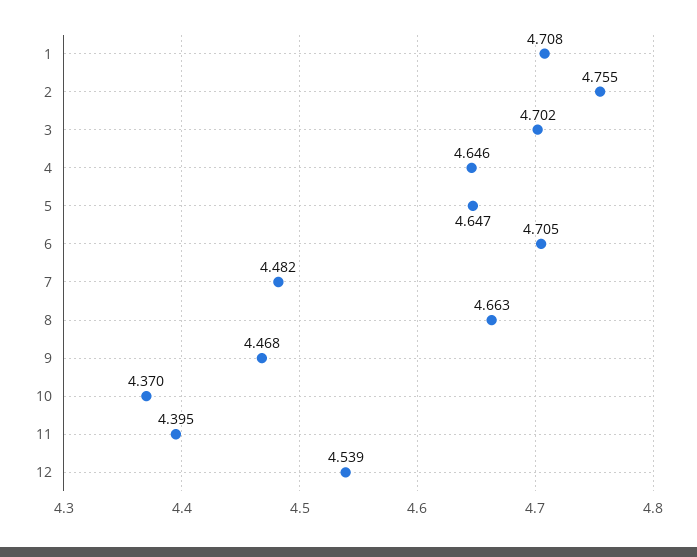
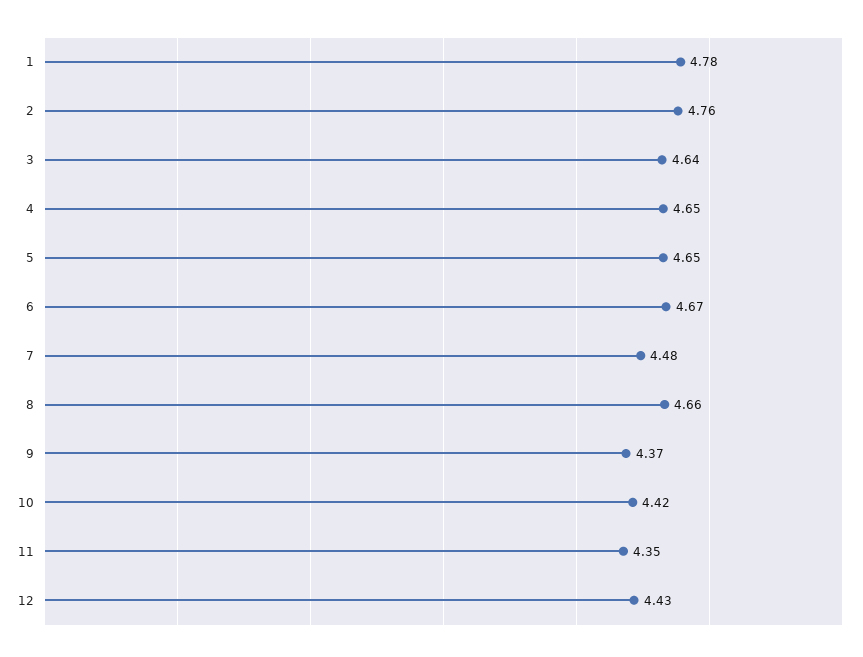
1: 4.708 -> 4.78
3: 4.702 -> 4.64
6: 4.705 -> 4.67
9: 4.468 -> 4.37
10: 4.37 -> 4.42
11: 4.395 -> 4.35
12: 4.539 -> 4.43

